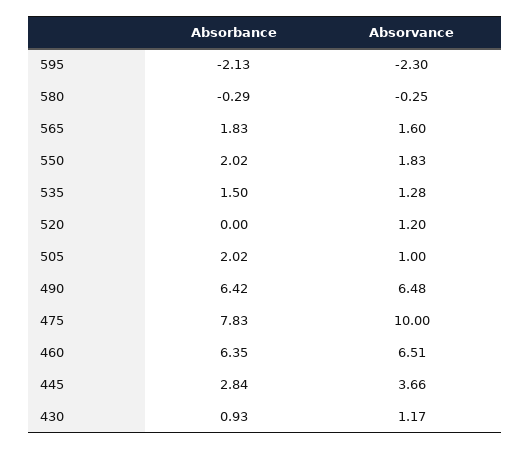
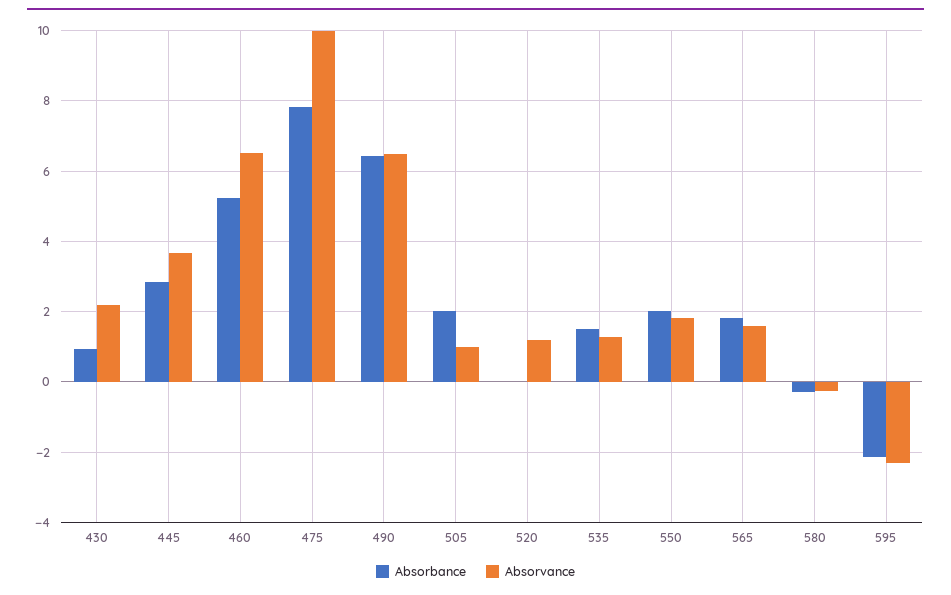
Absorbance, 460: 6.35 -> 5.2
Absorvance, 430: 1.17 -> 2.2

